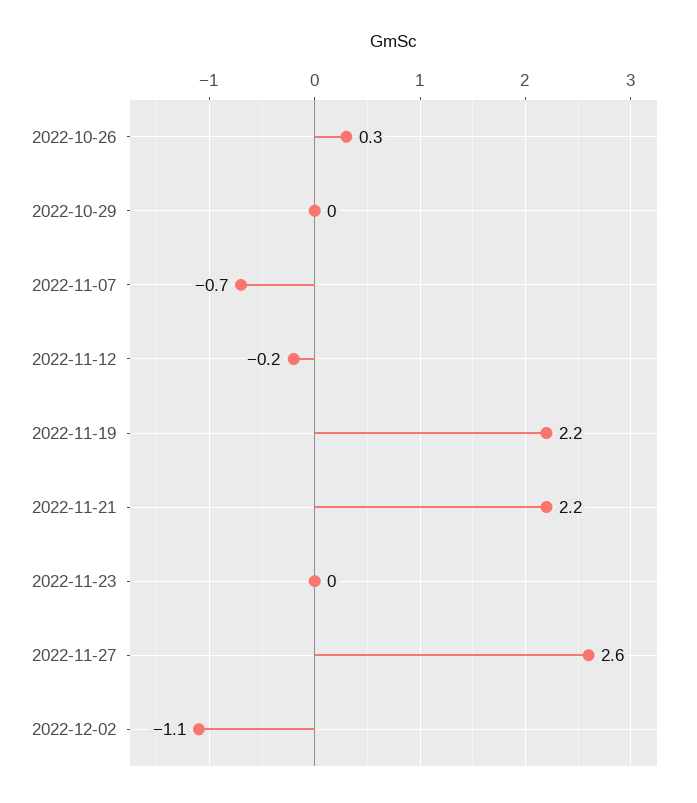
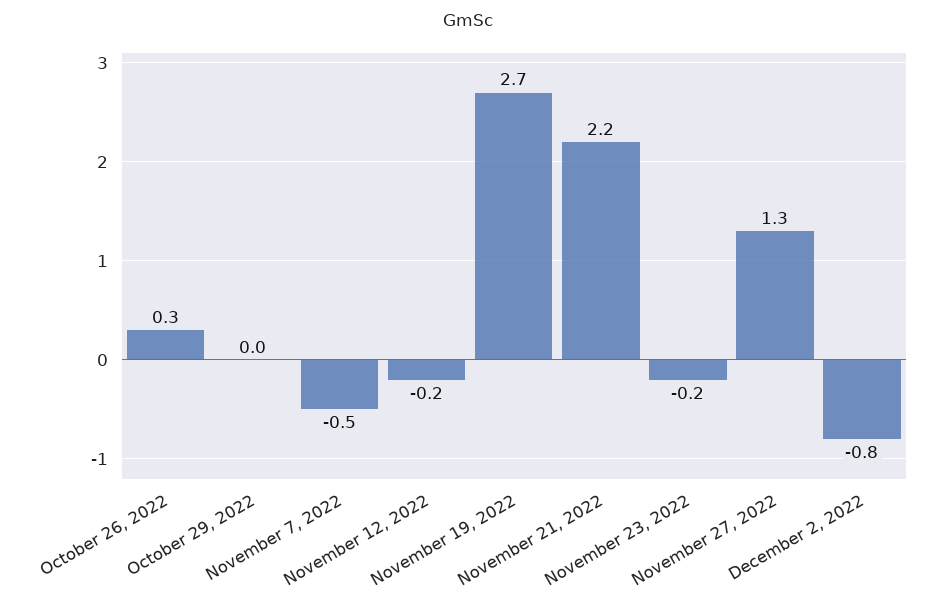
2022-11-07: -0.7 -> -0.5
2022-11-19: 2.2 -> 2.7
2022-11-23: 0 -> -0.2
2022-11-27: 2.6 -> 1.3
2022-12-02: -1.1 -> -0.8

